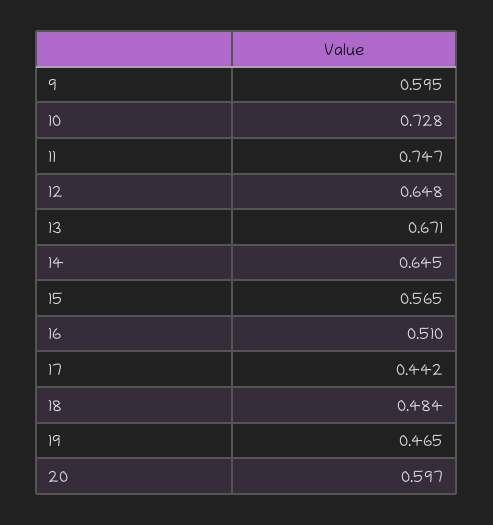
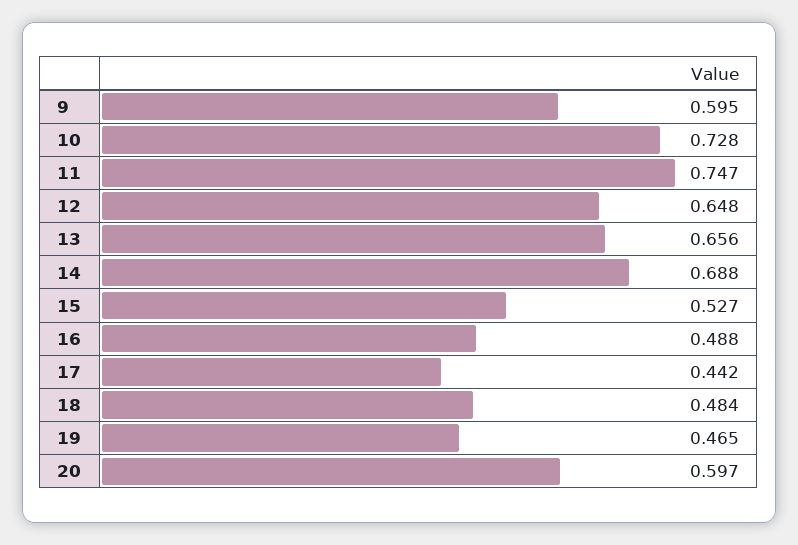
13: 0.671 -> 0.656
14: 0.645 -> 0.688
15: 0.565 -> 0.527
16: 0.51 -> 0.488

